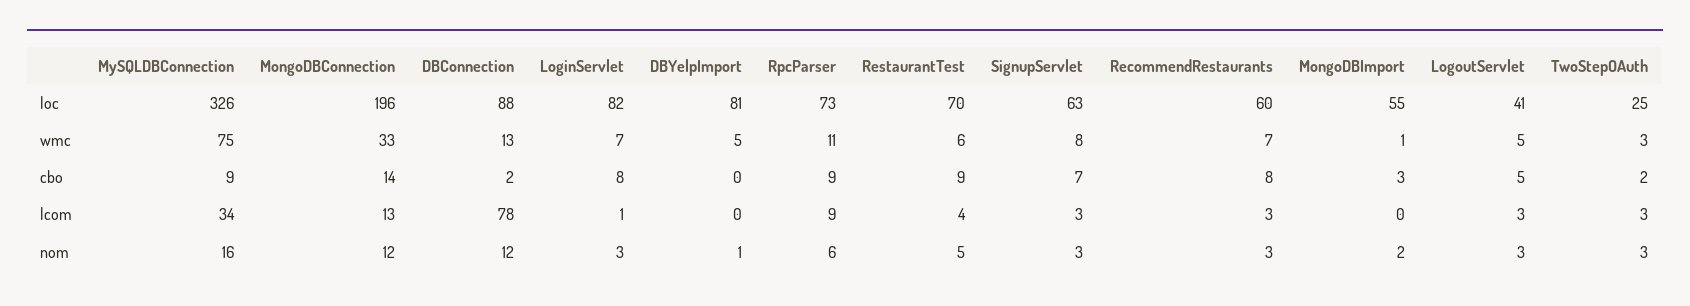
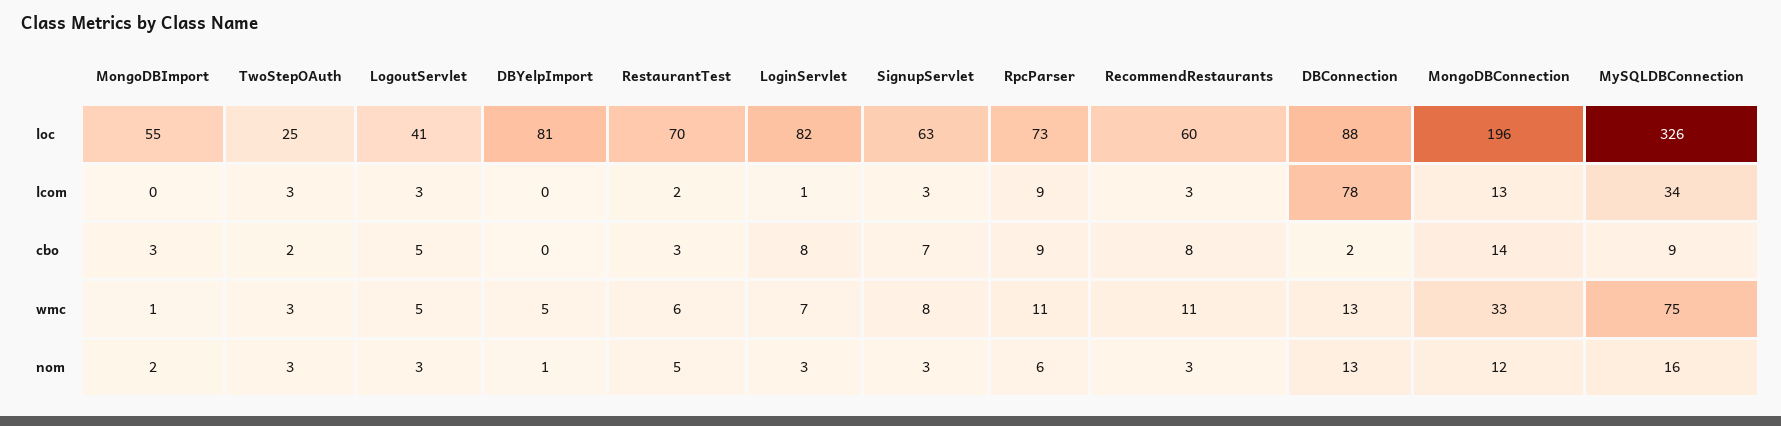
RecommendRestaurants, wmc: 7 -> 11
RestaurantTest, cbo: 9 -> 3
RestaurantTest, lcom: 4 -> 2
DBConnection, nom: 12 -> 13

